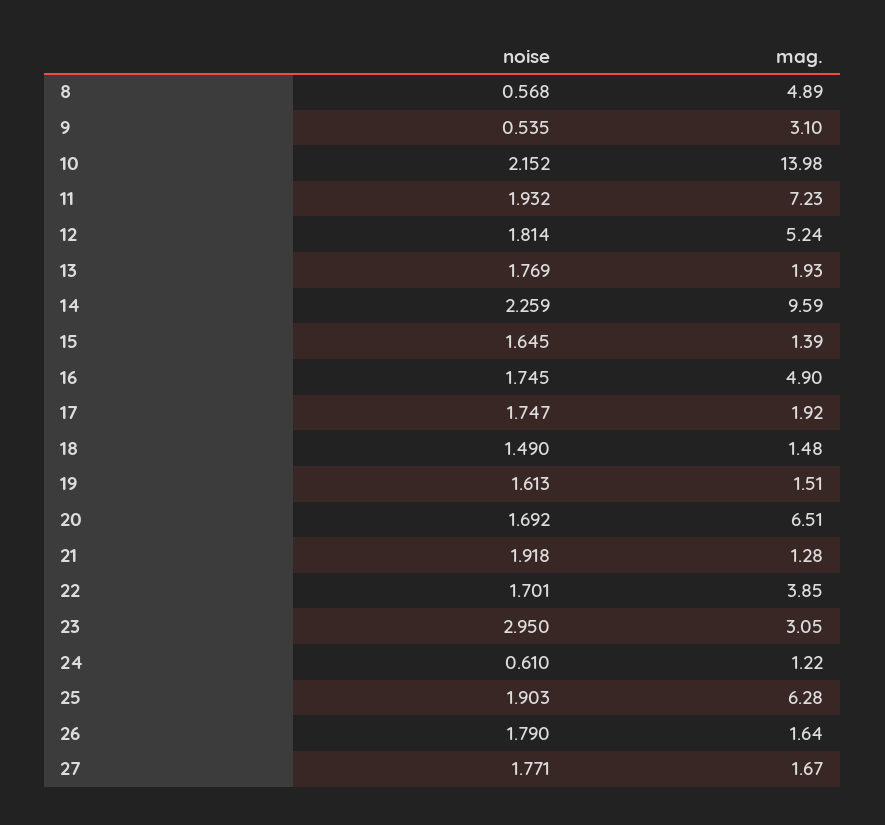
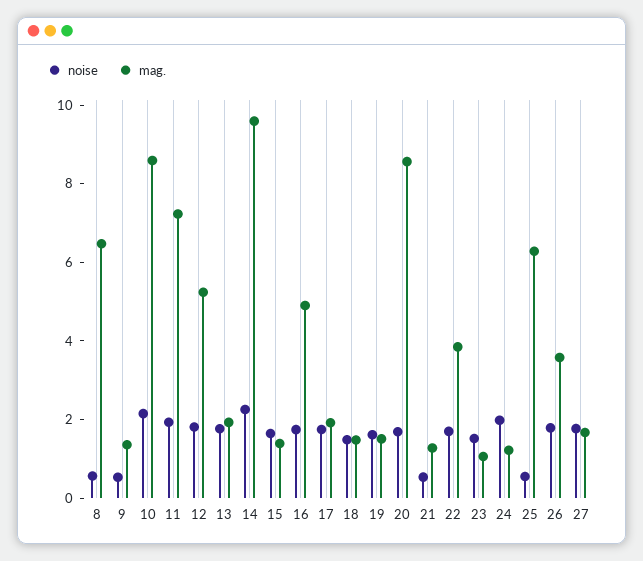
mag., 8: 4.89 -> 6.5
mag., 9: 3.1 -> 1.5
mag., 10: 13.98 -> 8.5
mag., 20: 6.51 -> 8.5
noise, 21: 1.918 -> 0.5
noise, 23: 2.95 -> 1.5
mag., 23: 3.05 -> 1
noise, 24: 0.61 -> 2
noise, 25: 1.903 -> 0.5
mag., 26: 1.64 -> 3.5

